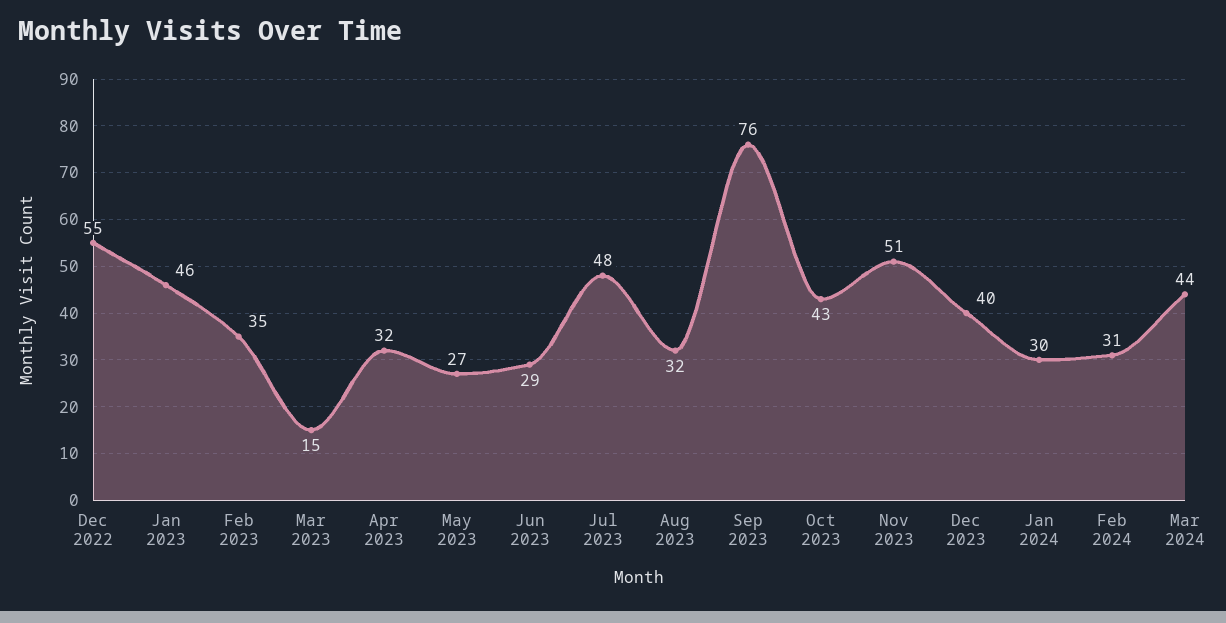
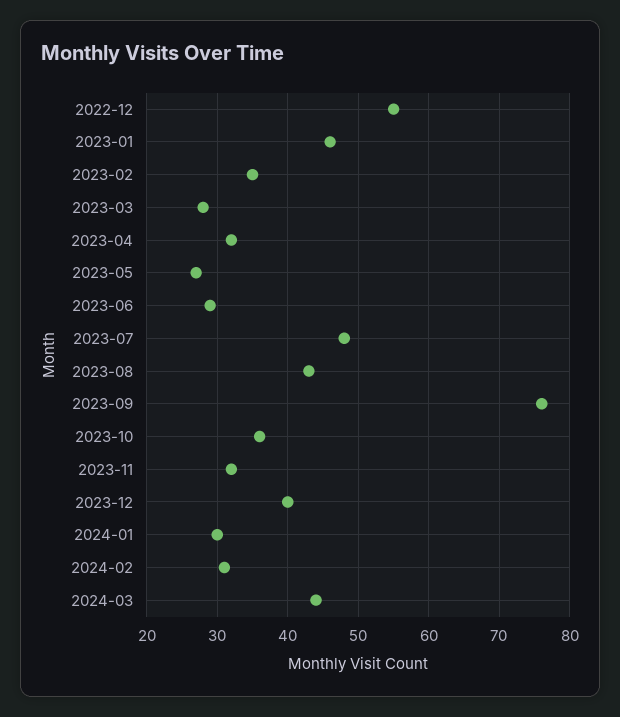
Mar 2023: 15 -> 28
Aug 2023: 32 -> 43
Oct 2023: 43 -> 36
Nov 2023: 51 -> 32

